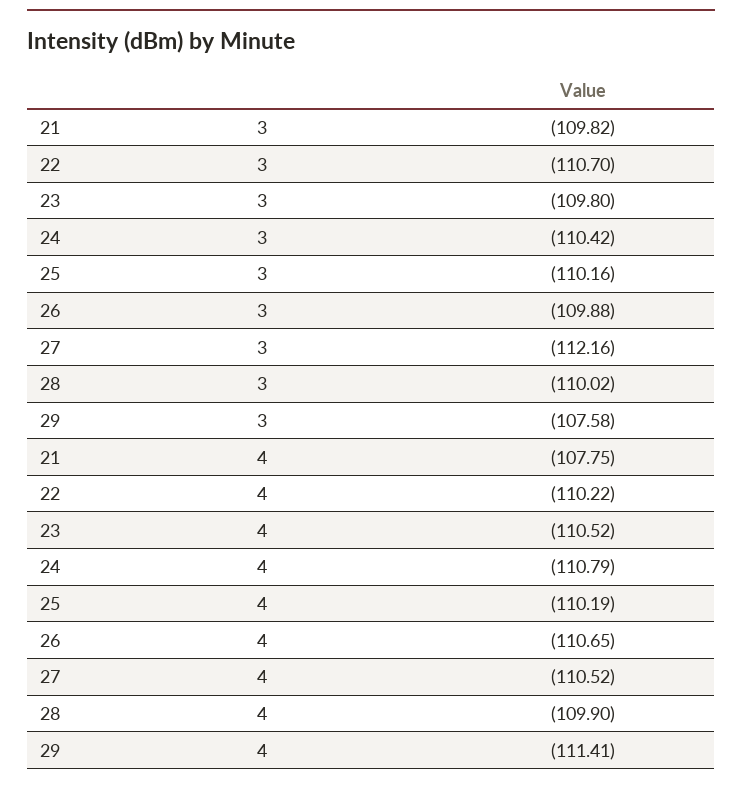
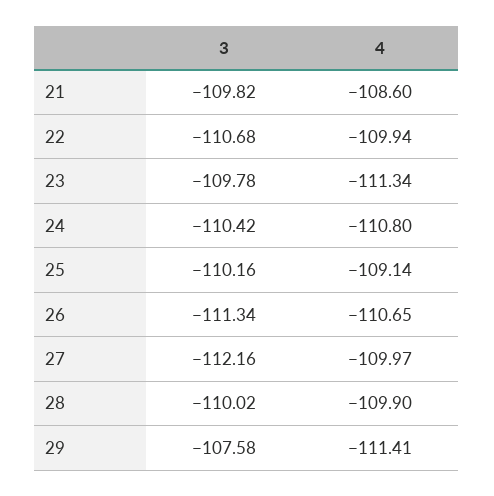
22, 3: -110.7 -> -110.68
23, 3: -109.8 -> -109.78
26, 3: -109.88 -> -111.34
21, 4: -107.75 -> -108.6
22, 4: -110.22 -> -109.94
23, 4: -110.52 -> -111.34
24, 4: -110.79 -> -110.8
25, 4: -110.19 -> -109.14
27, 4: -110.52 -> -109.97

